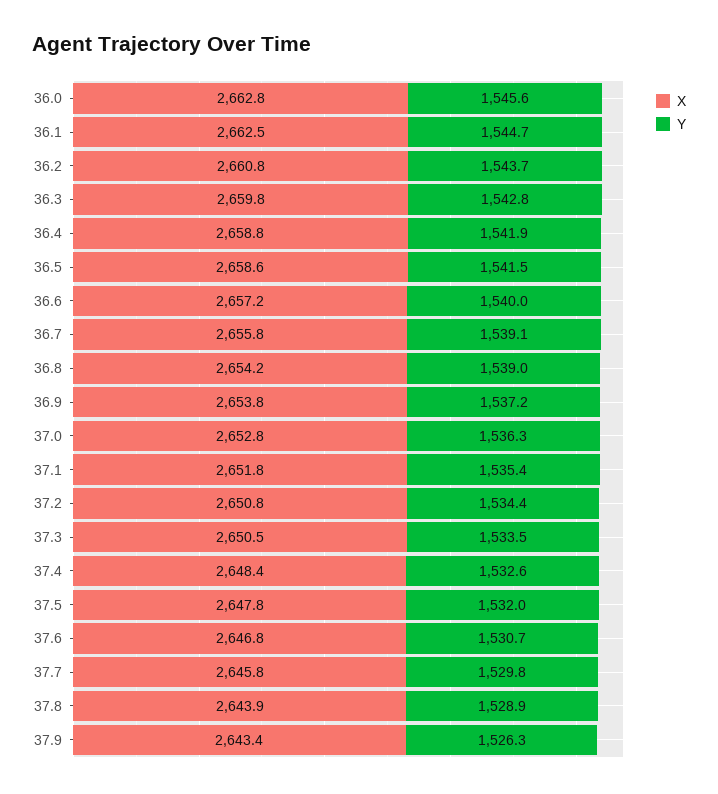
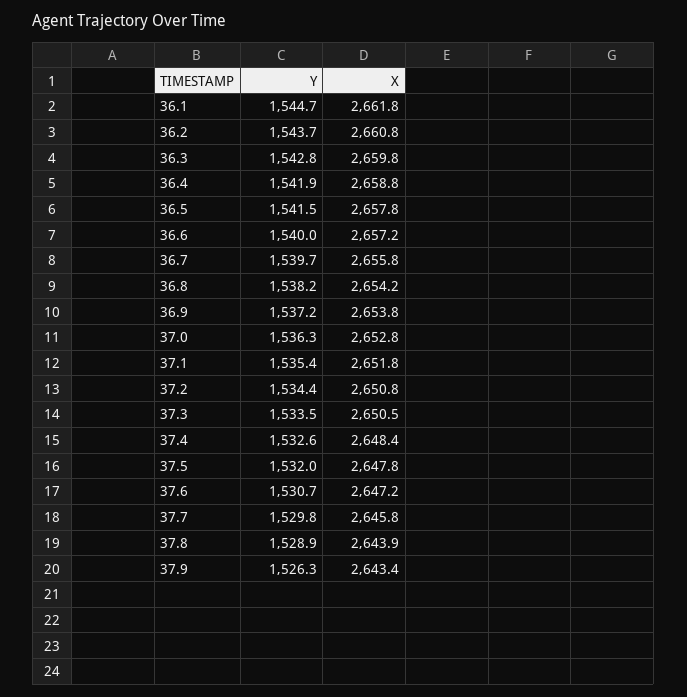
X, 36.0: 2662.8 -> none
Y, 36.0: 1545.6 -> none
X, 36.1: 2662.5 -> 2661.8
X, 36.5: 2658.6 -> 2657.8
Y, 36.7: 1539.1 -> 1539.7
Y, 36.8: 1539 -> 1538.2
X, 37.6: 2646.8 -> 2647.2

